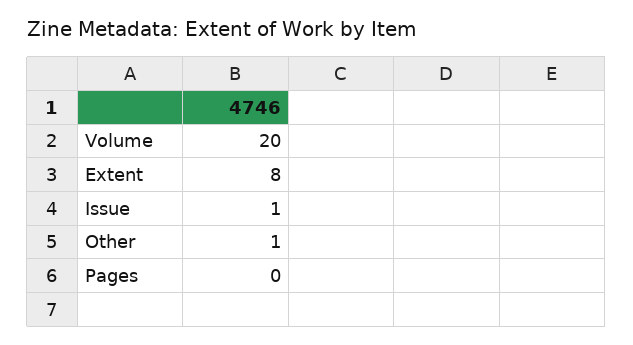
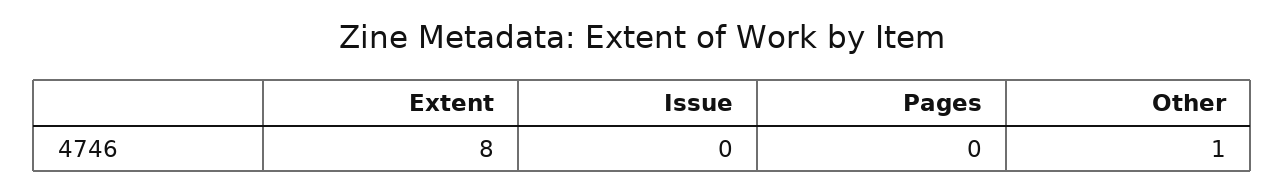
Volume: 20 -> none
Issue: 1 -> 0

